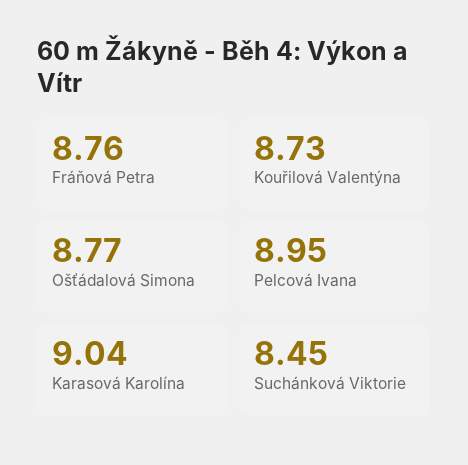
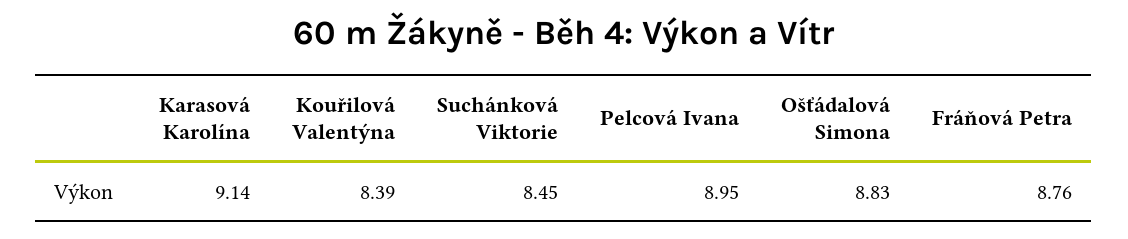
Kouřilová Valentýna: 8.73 -> 8.39
Ošťádalová Simona: 8.77 -> 8.83
Karasová Karolína: 9.04 -> 9.14

